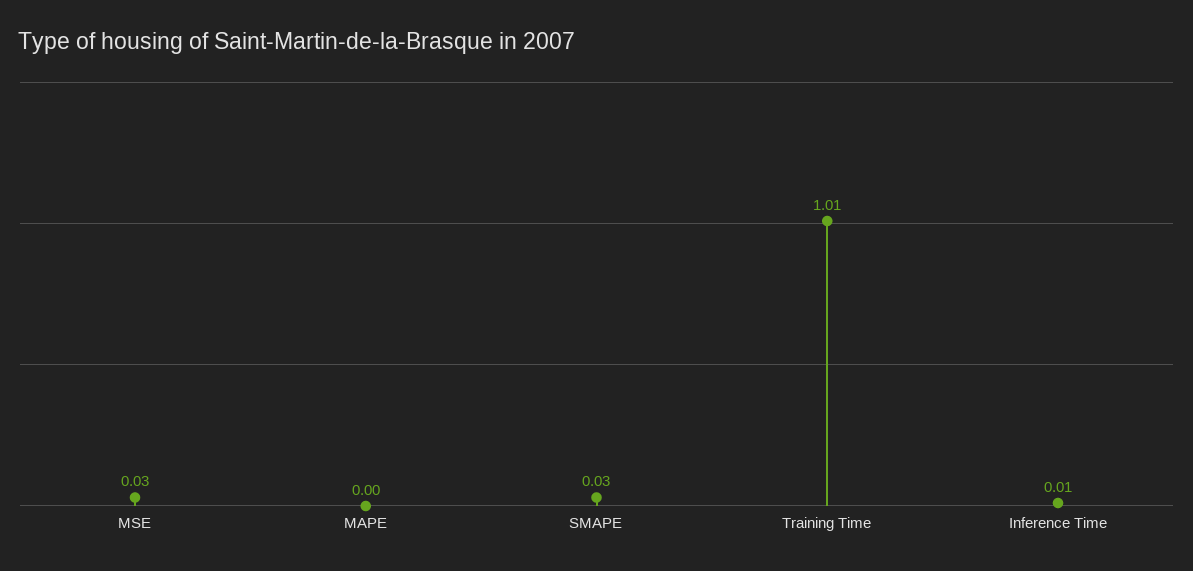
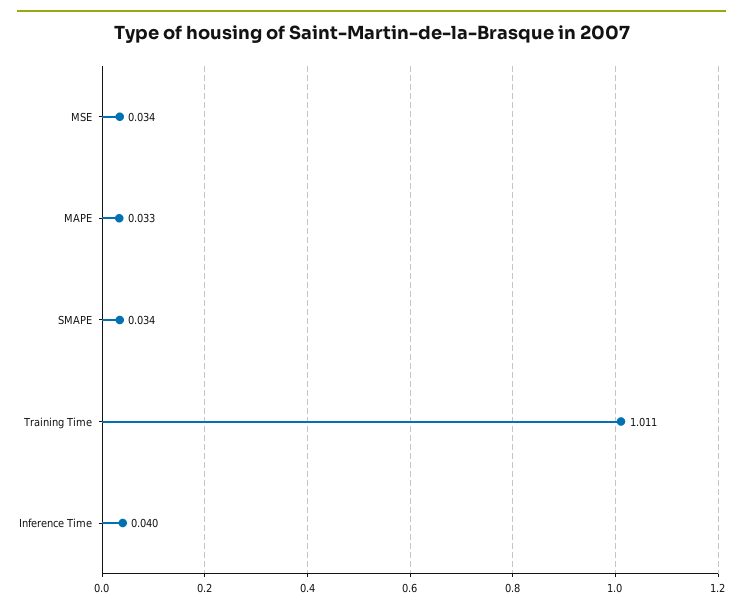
MAPE: 0 -> 0.033
Inference Time: 0.01 -> 0.04

